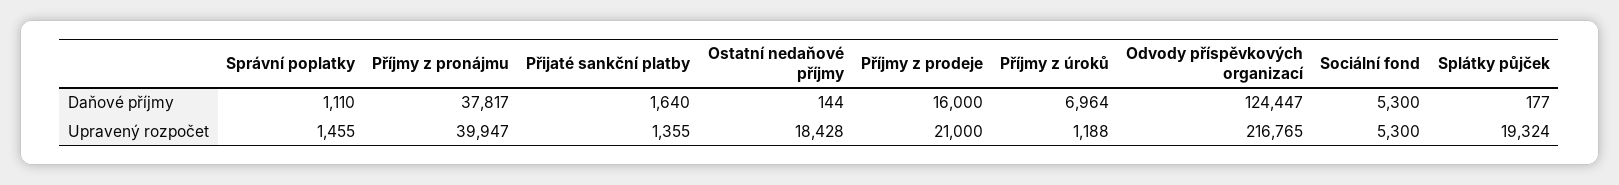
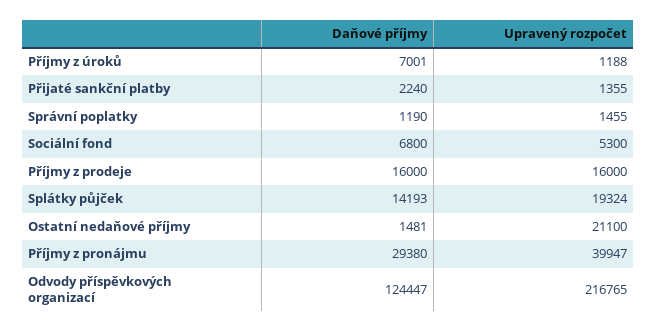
Správní poplatky, Daňové příjmy: 1110 -> 1190
Příjmy z pronájmu, Daňové příjmy: 37817 -> 29380
Přijaté sankční platby, Daňové příjmy: 1640 -> 2240
Ostatní nedaňové příjmy, Daňové příjmy: 144 -> 1481
Příjmy z úroků, Daňové příjmy: 6964 -> 7001
Sociální fond, Daňové příjmy: 5300 -> 6800
Splátky půjček, Daňové příjmy: 177 -> 14193
Ostatní nedaňové příjmy, Upravený rozpočet: 18428 -> 21100
Příjmy z prodeje, Upravený rozpočet: 21000 -> 16000

